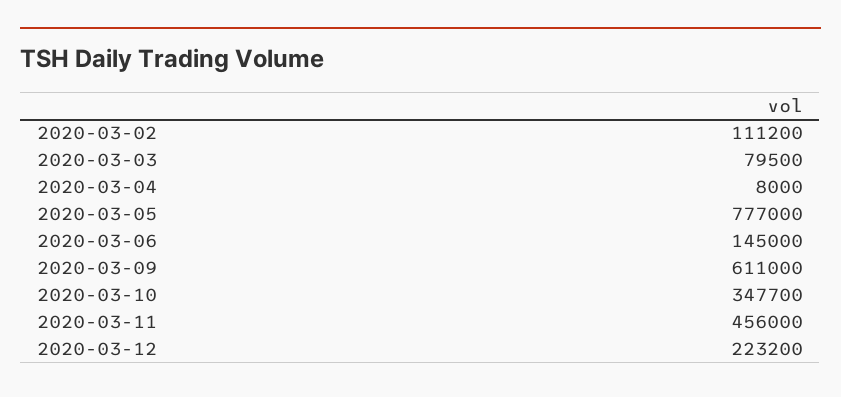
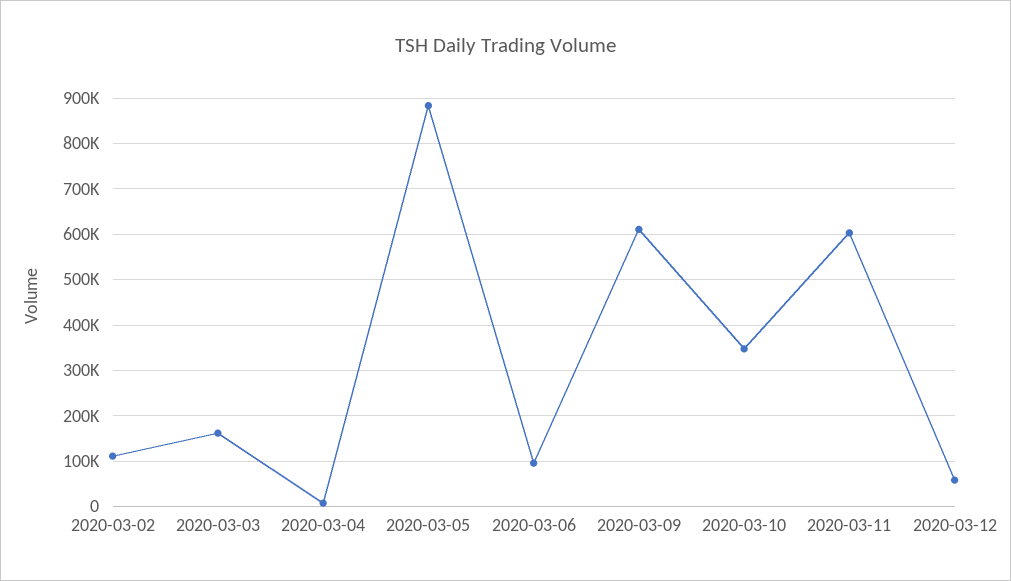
2020-03-03: 79500 -> 160000
2020-03-05: 777000 -> 880000
2020-03-06: 145000 -> 100000
2020-03-11: 456000 -> 600000
2020-03-12: 223200 -> 60000

